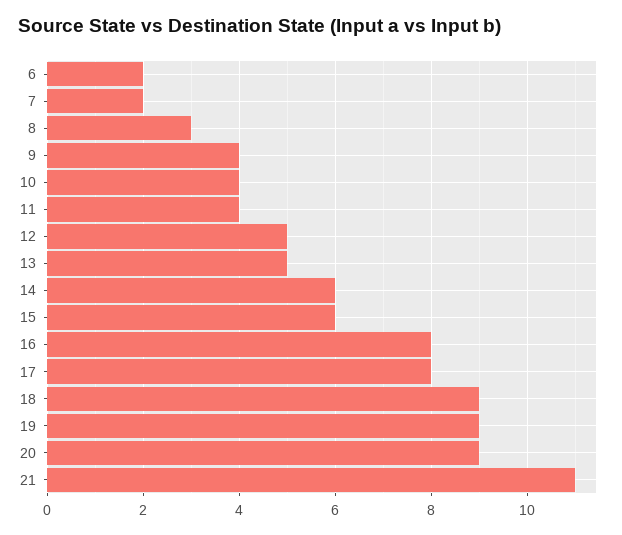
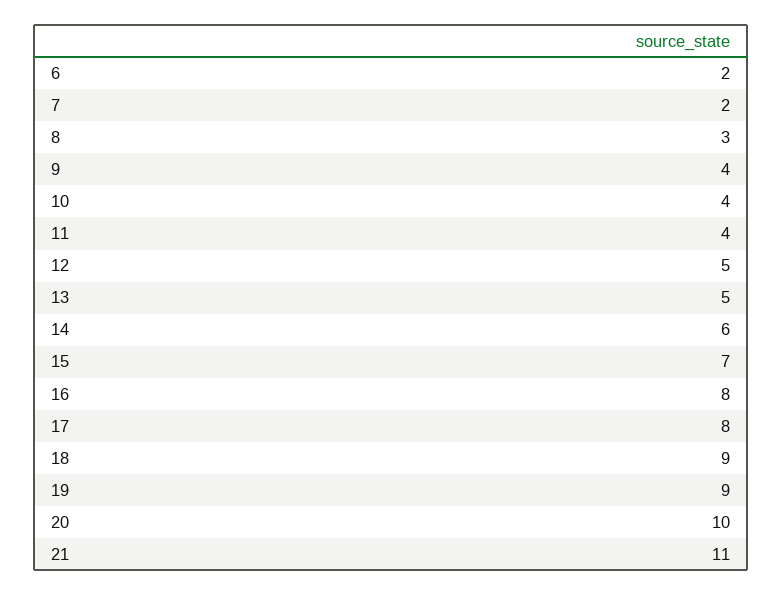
15: 6 -> 7
20: 9 -> 10

